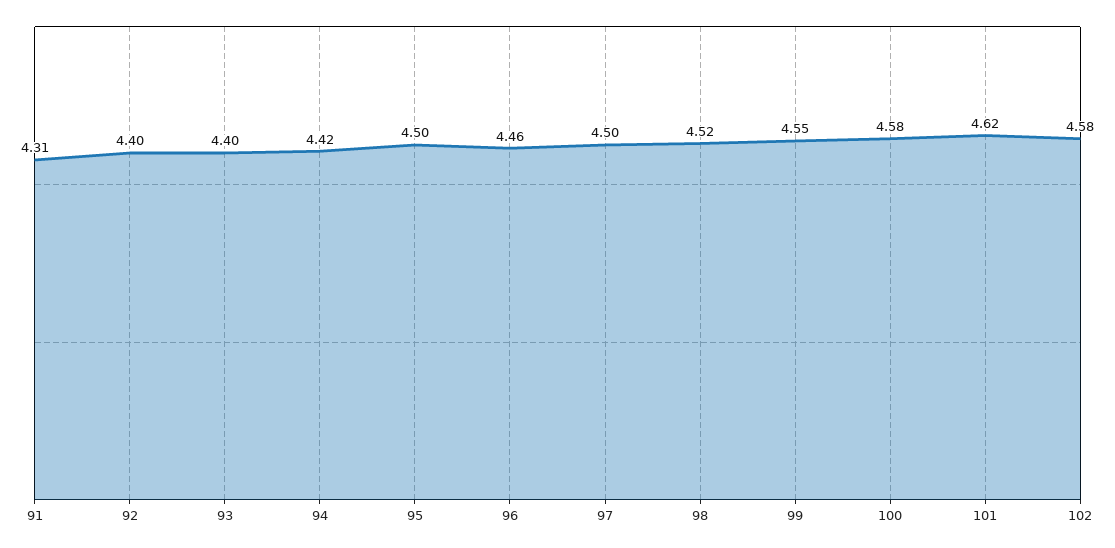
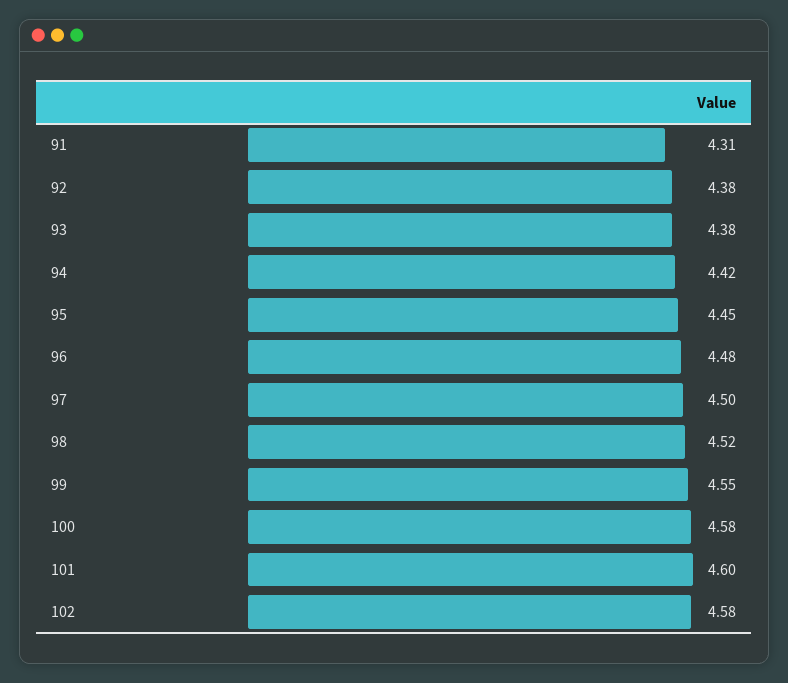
92: 4.4 -> 4.38
93: 4.4 -> 4.38
95: 4.5 -> 4.45
96: 4.46 -> 4.48
101: 4.62 -> 4.6

